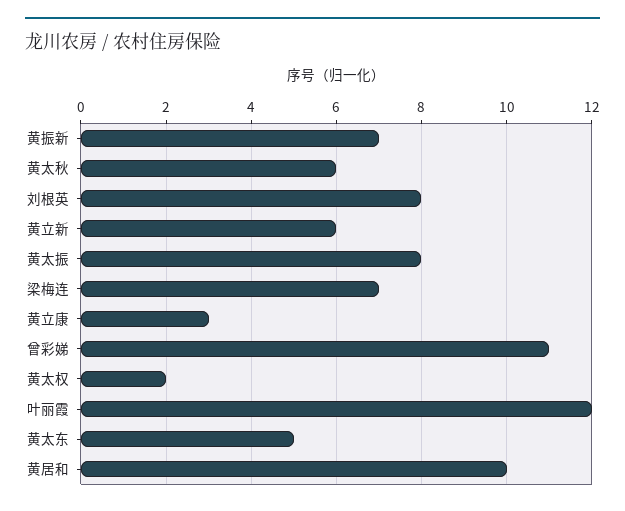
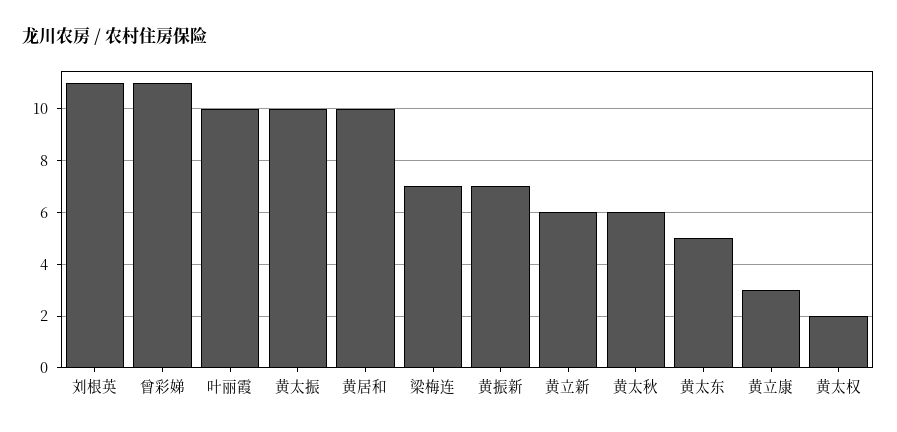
刘根英: 8 -> 11
黄太振: 8 -> 10
叶丽霞: 12 -> 10

